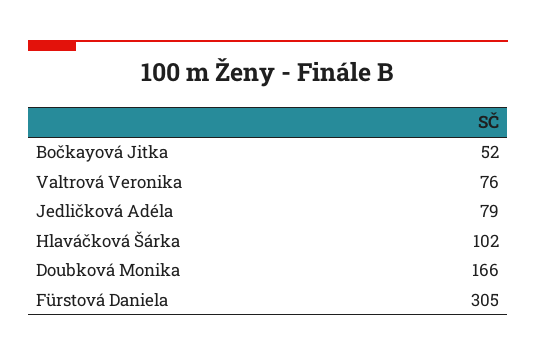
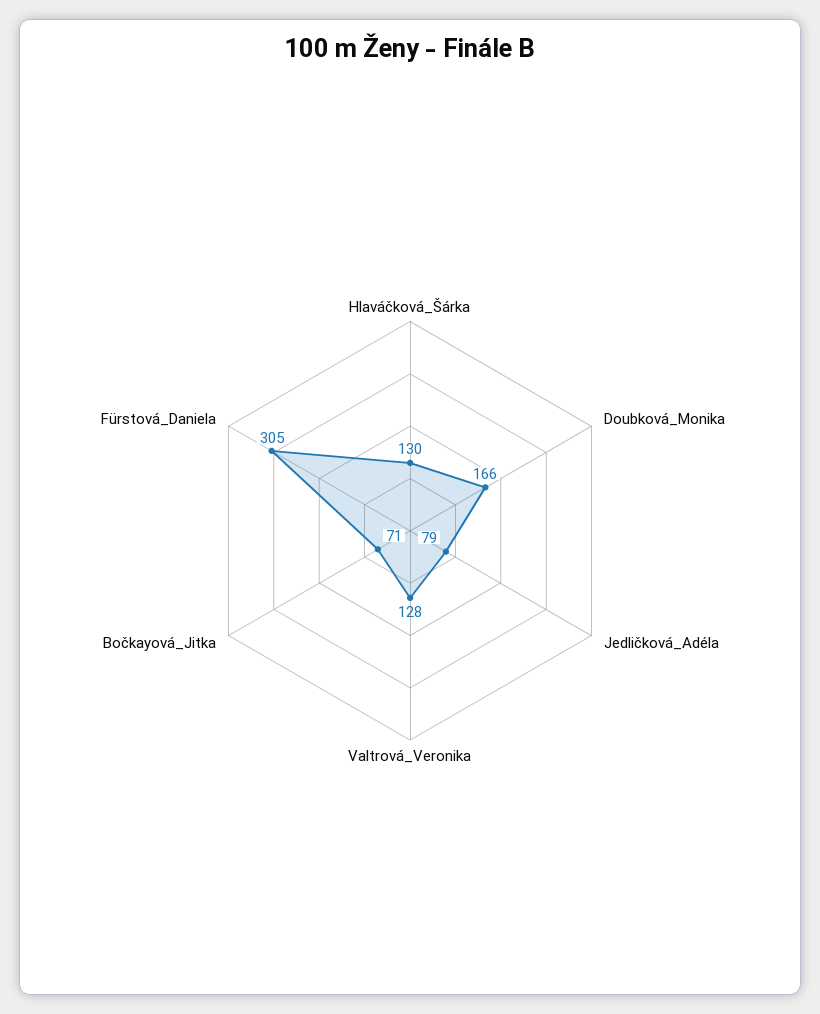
Bočkayová Jitka: 52 -> 71
Valtrová Veronika: 76 -> 128
Hlaváčková Šárka: 102 -> 130

